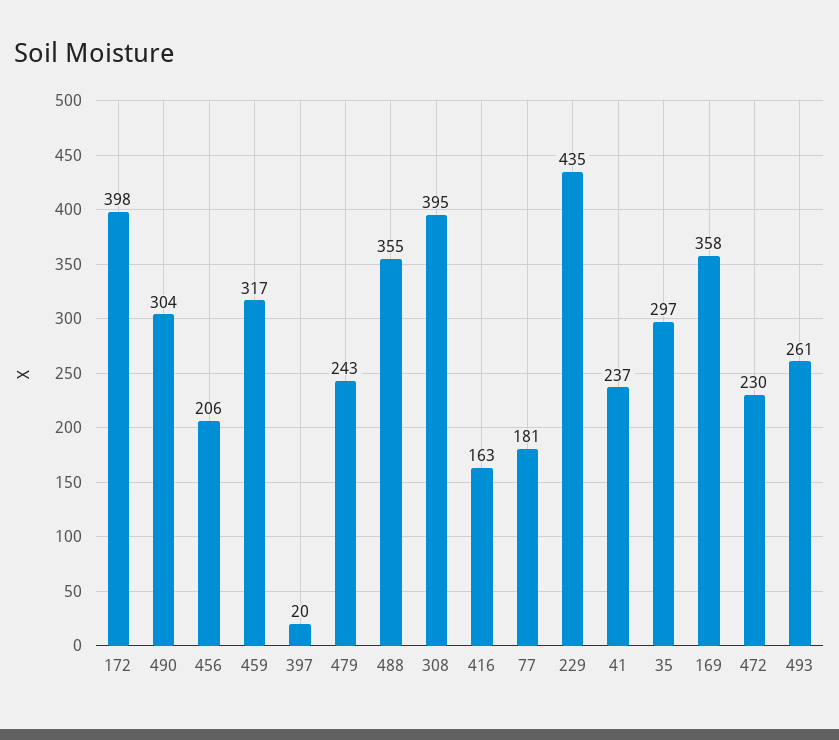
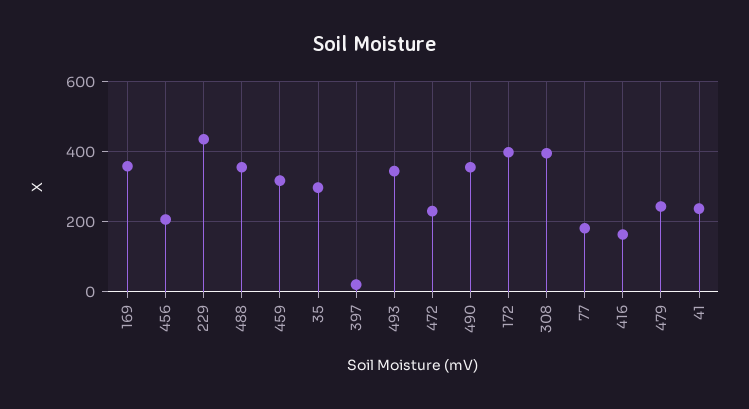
490: 304 -> 360
493: 261 -> 340

